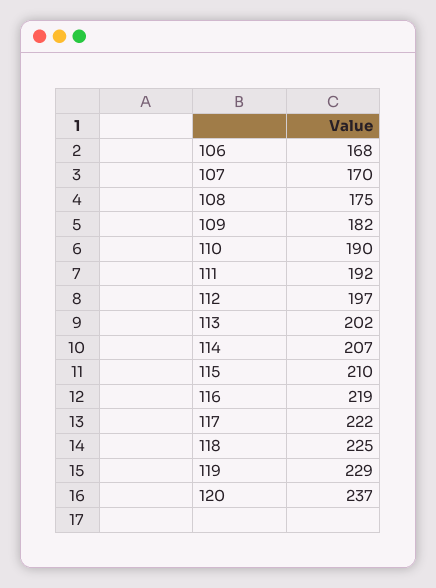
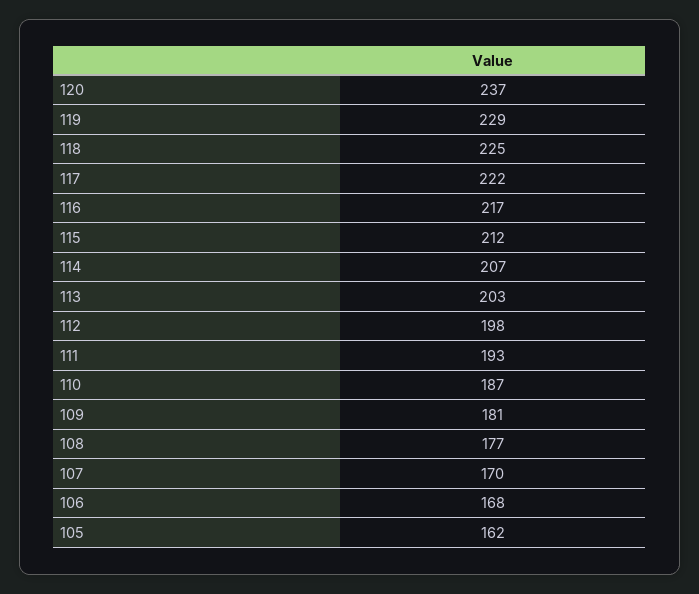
108: 175 -> 177
109: 182 -> 181
110: 190 -> 187
111: 192 -> 193
112: 197 -> 198
113: 202 -> 203
115: 210 -> 212
116: 219 -> 217
105: none -> 162

